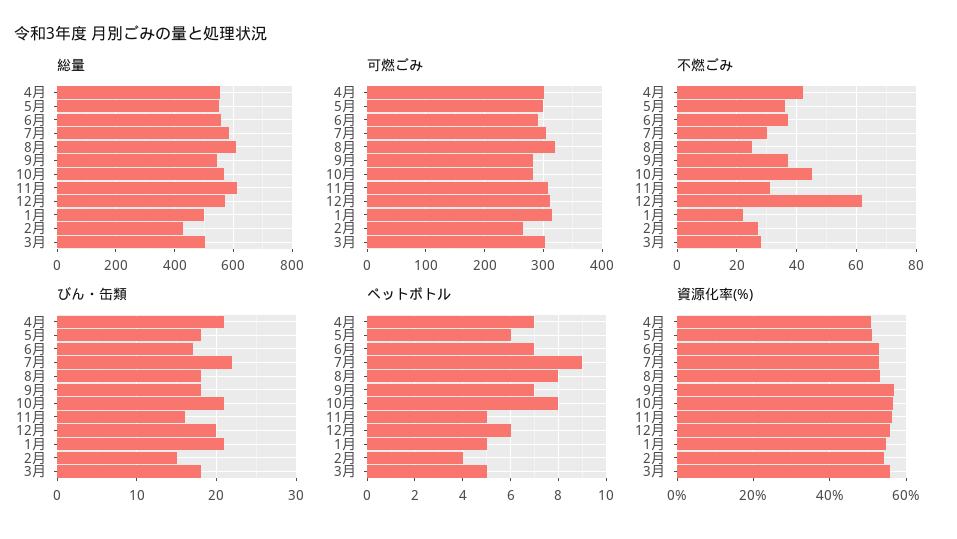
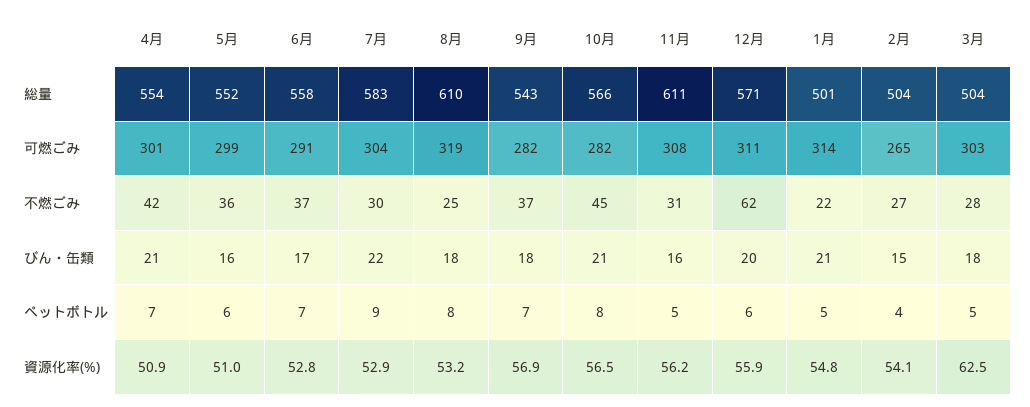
総量, 2月: 425 -> 504
びん・缶類, 5月: 18 -> 16
資源化率(%), 3月: 56 -> 62.5

